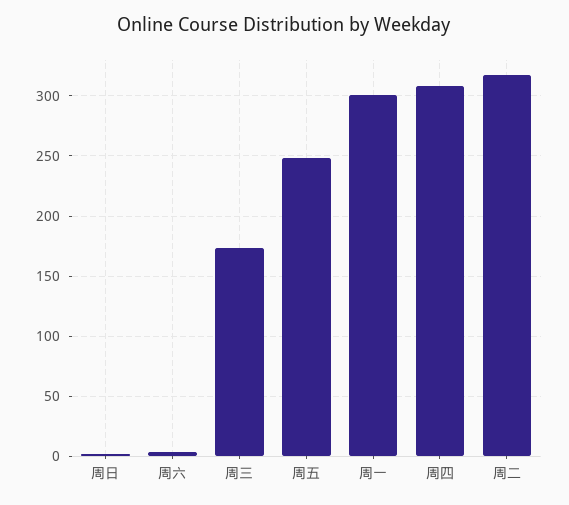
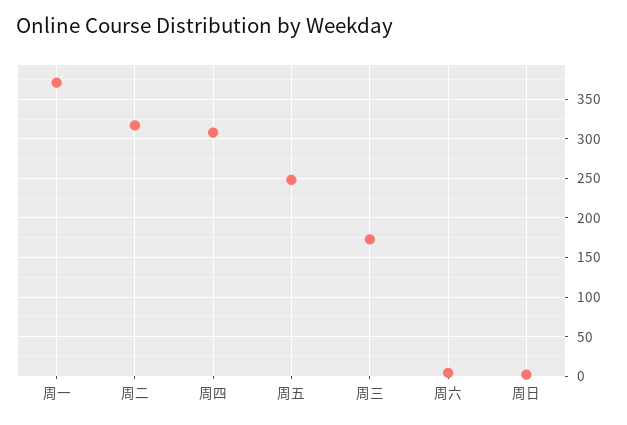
周一: 300 -> 370

